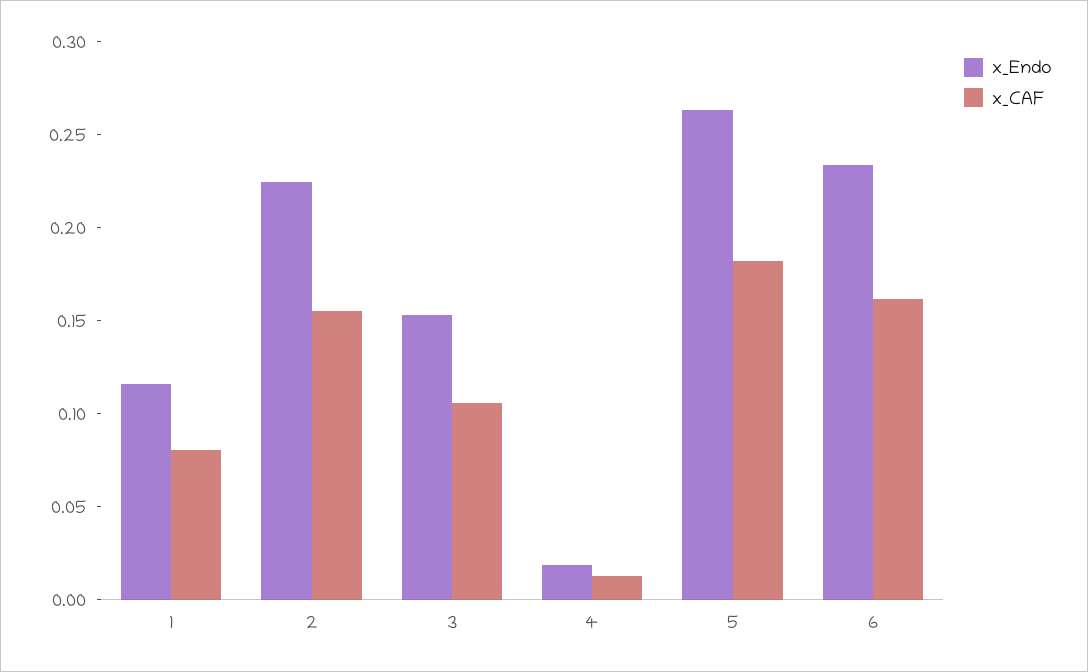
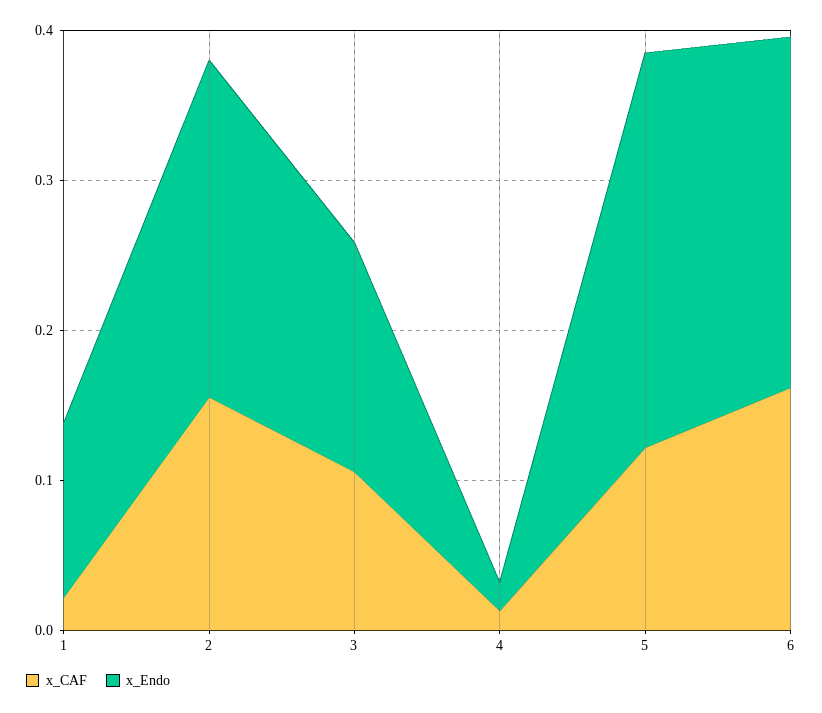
x_CAF, 1: 0.08 -> 0.02
x_CAF, 5: 0.18 -> 0.12

